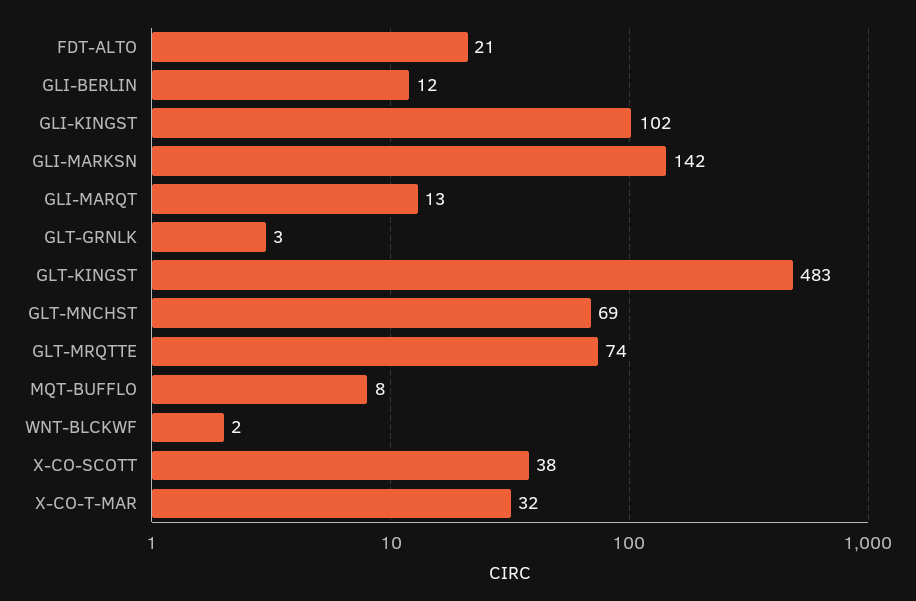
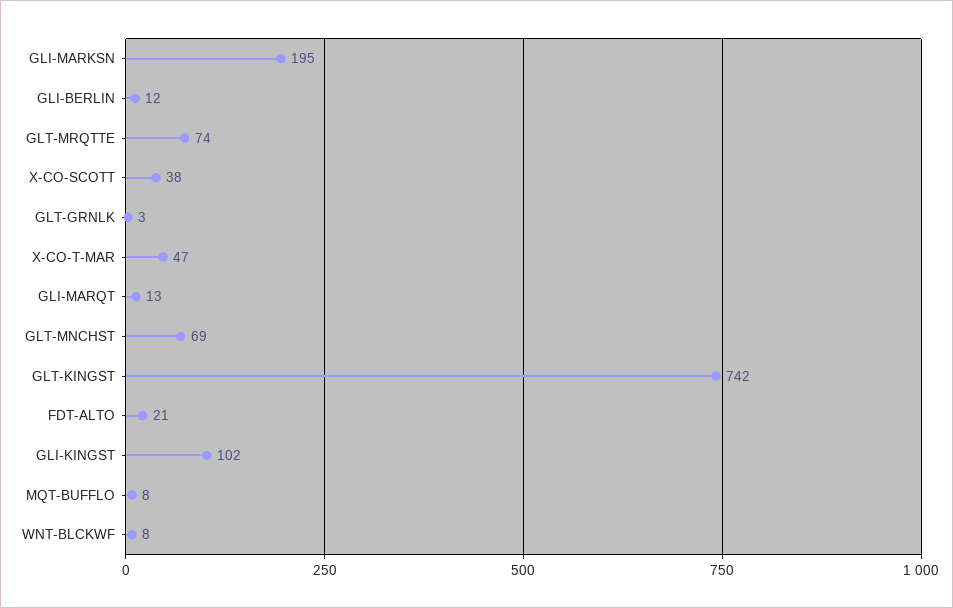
GLI-MARKSN: 142 -> 195
GLT-KINGST: 483 -> 742
WNT-BLCKWF: 2 -> 8
X-CO-T-MAR: 32 -> 47

